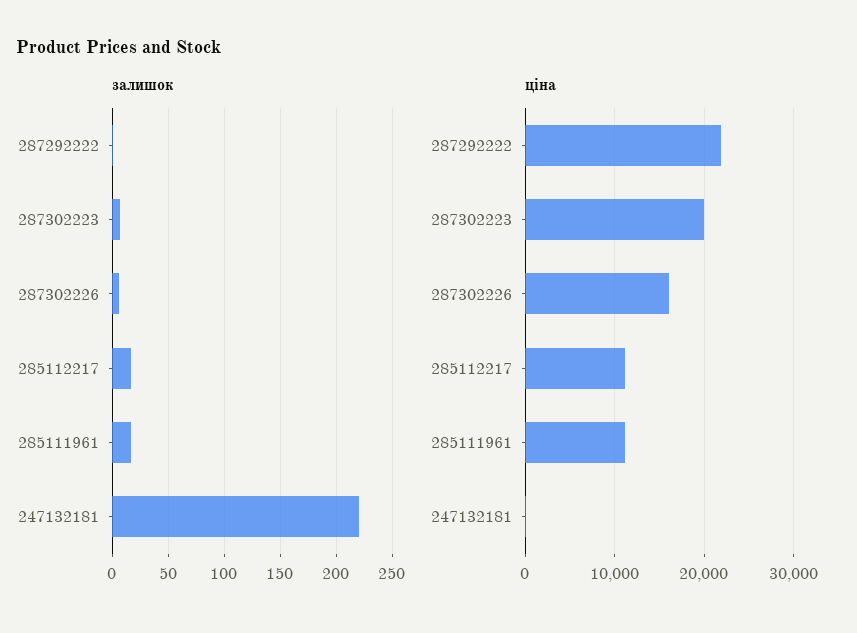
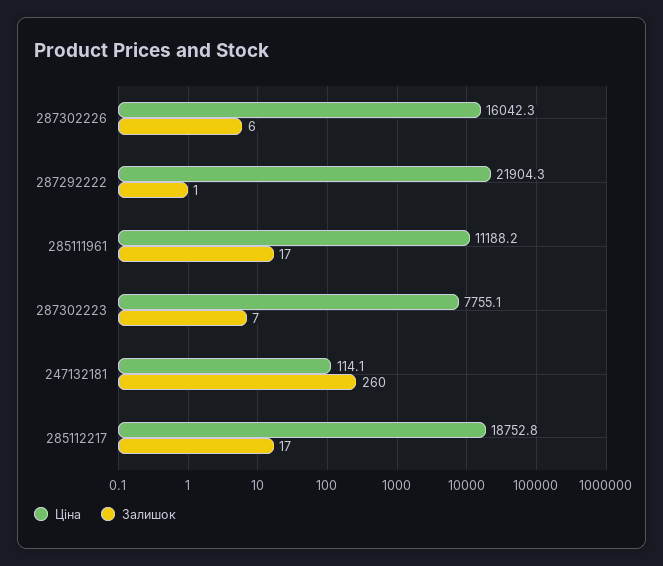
залишок, 247132181: 220 -> 260
ціна, 287302223: 20000 -> 7755.1
ціна, 285112217: 11000 -> 18752.8

